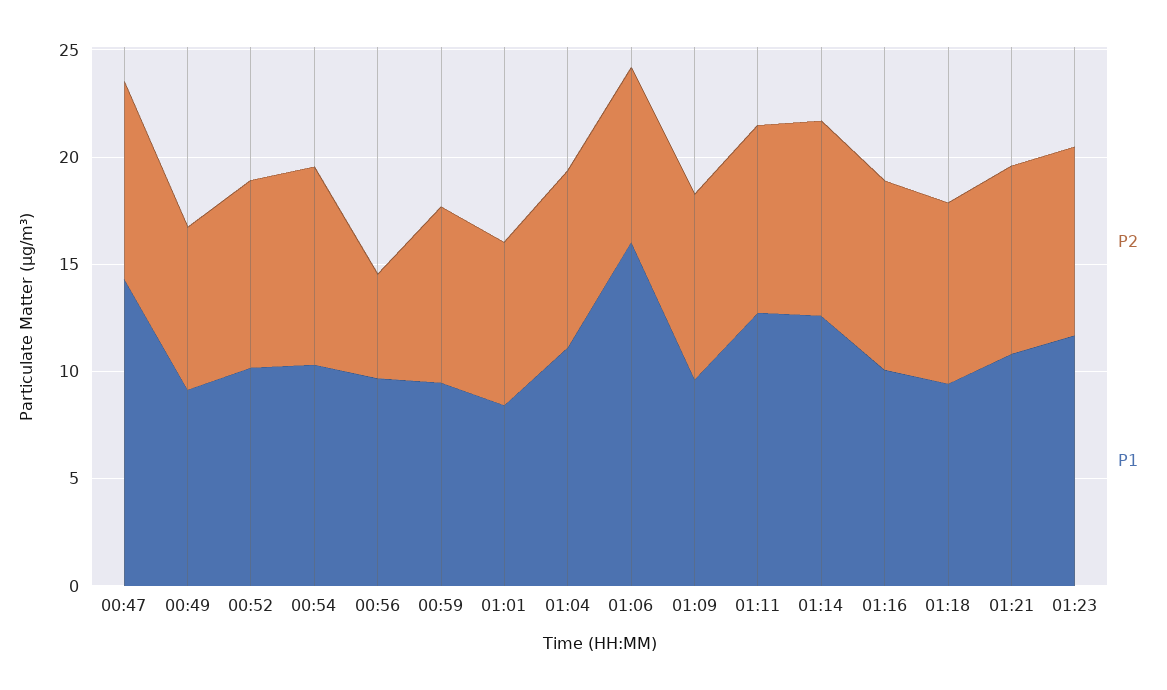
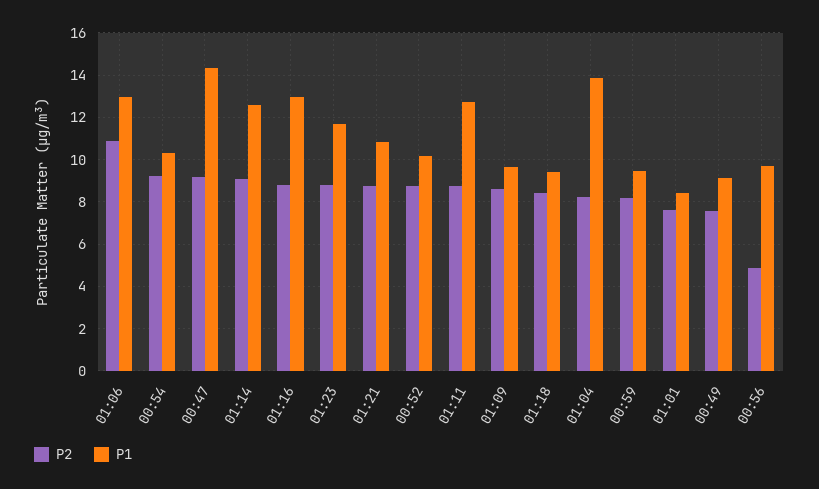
P1, 01:04: 11 -> 14
P2, 01:06: 8 -> 11
P1, 01:06: 16 -> 13
P1, 01:16: 10 -> 13

